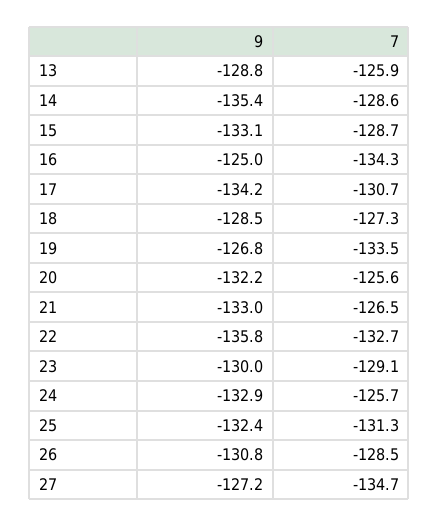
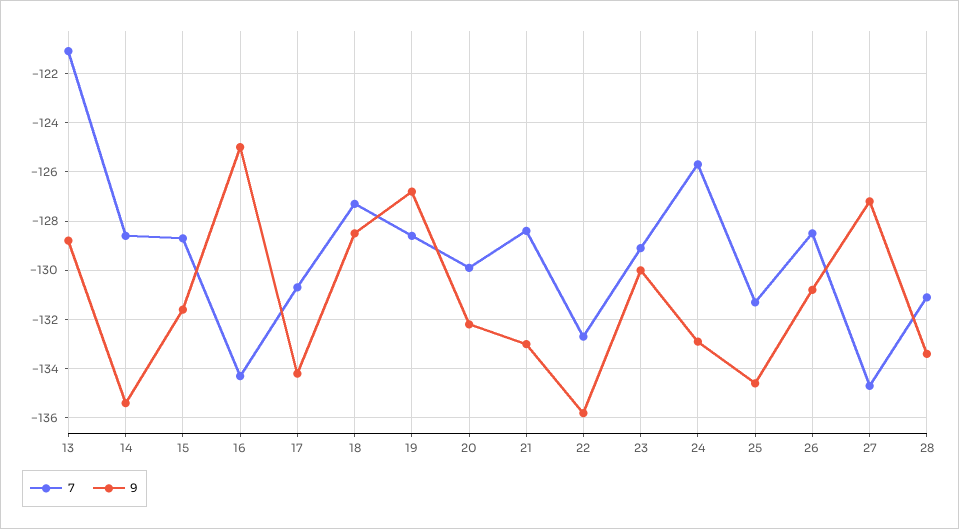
7, 13: -125.9 -> -121
9, 15: -133.1 -> -131.5
7, 19: -133.5 -> -128.5
7, 20: -125.6 -> -130
7, 21: -126.5 -> -128.5
9, 25: -132.4 -> -134.5
7, 28: none -> -131
9, 28: none -> -133.5

